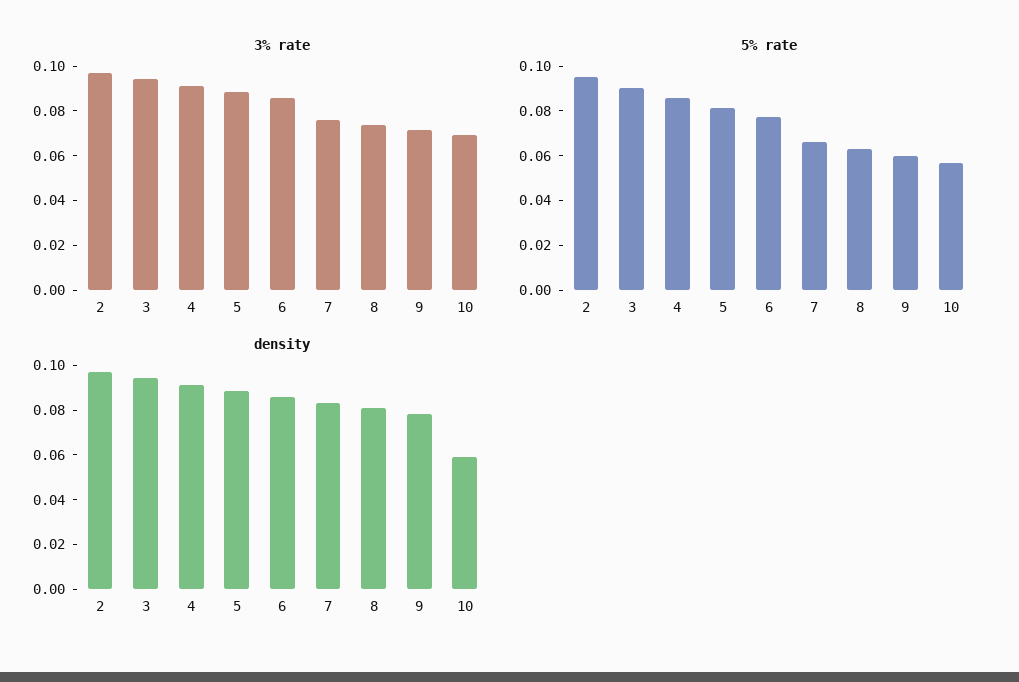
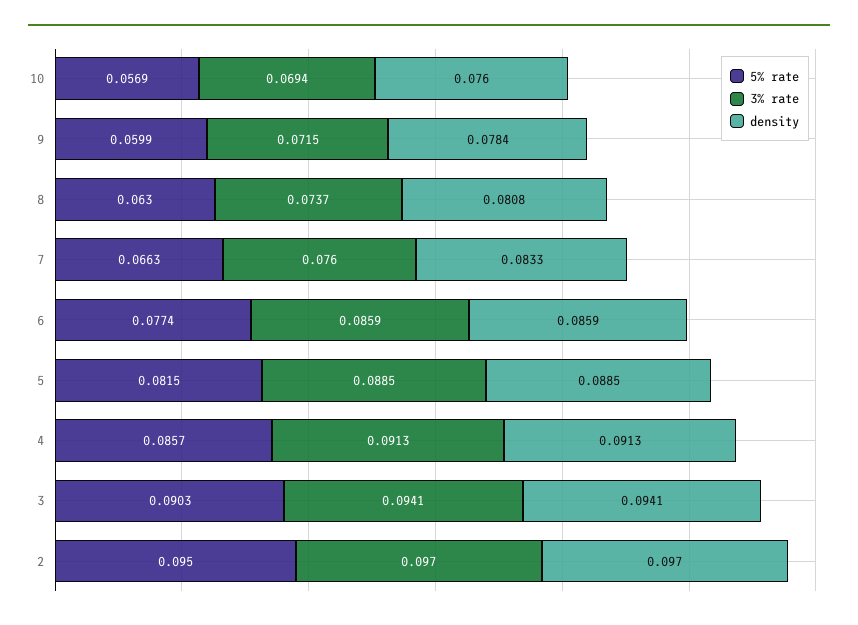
density, 10: 0.06 -> 0.076

